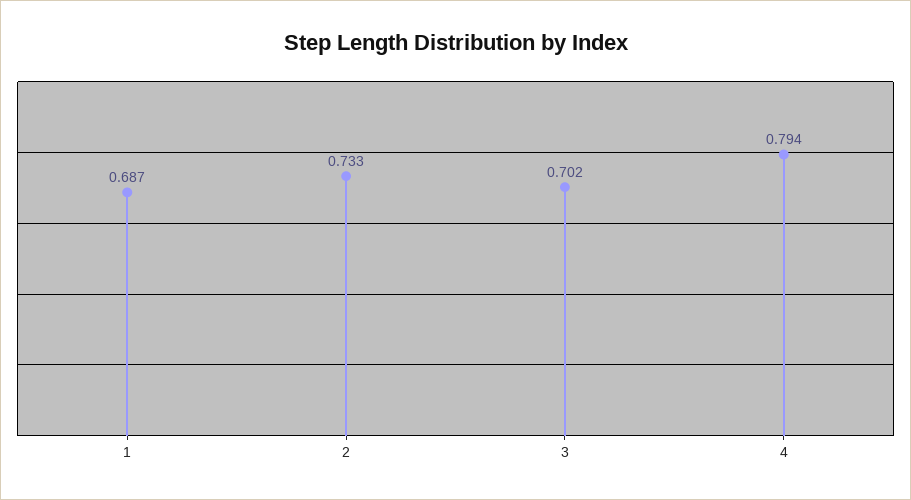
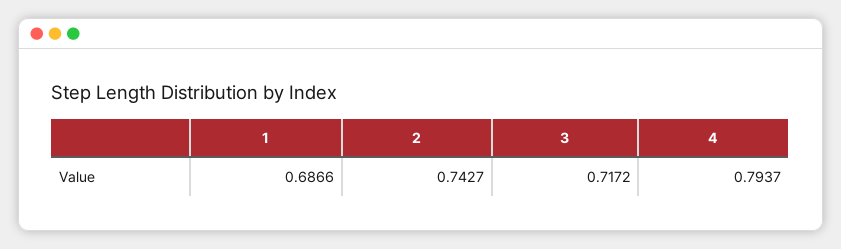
2: 0.733 -> 0.7427
3: 0.702 -> 0.7172

